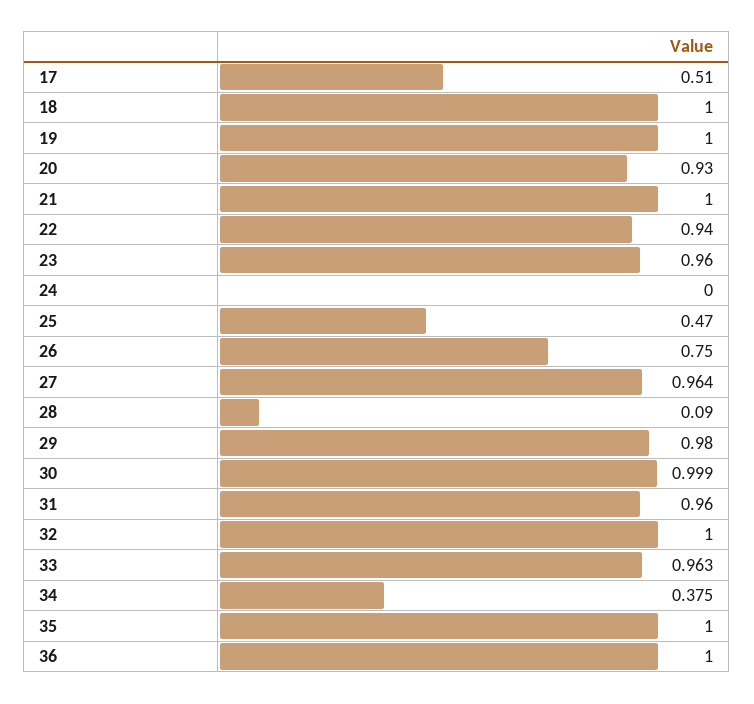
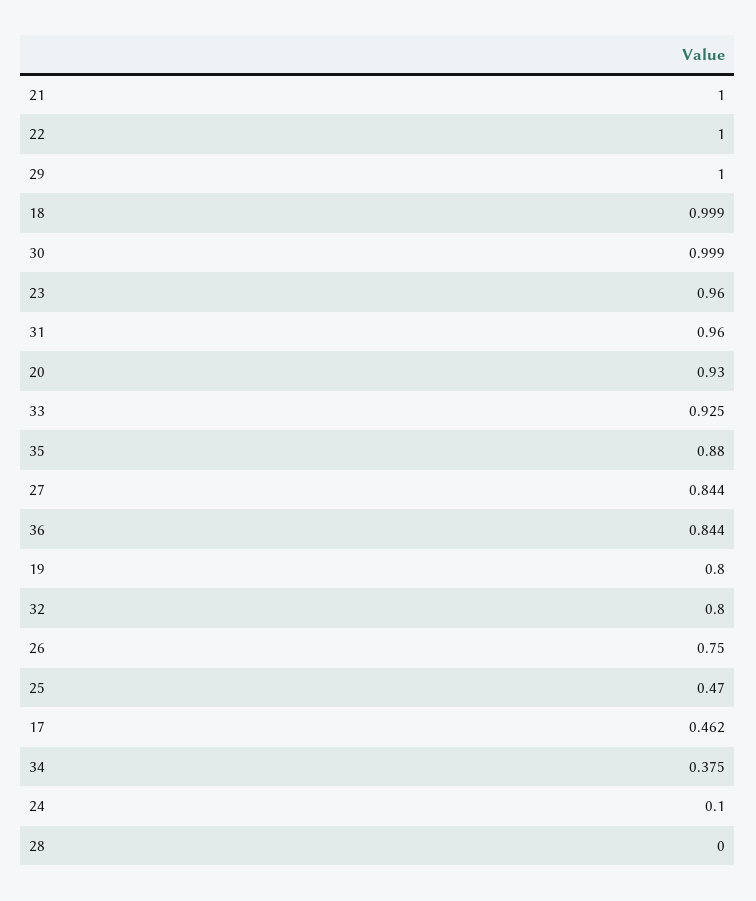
17: 0.51 -> 0.462
18: 1 -> 0.999
19: 1 -> 0.8
22: 0.94 -> 1
24: 0 -> 0.1
27: 0.964 -> 0.844
28: 0.09 -> 0
29: 0.98 -> 1
32: 1 -> 0.8
33: 0.963 -> 0.925
35: 1 -> 0.88
36: 1 -> 0.844

